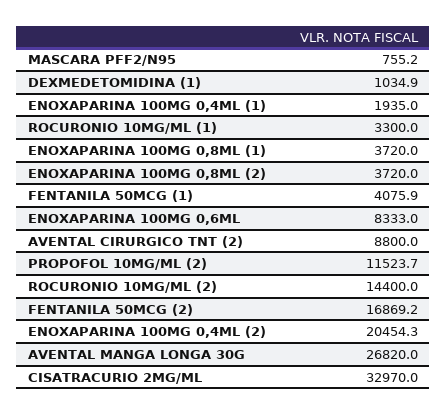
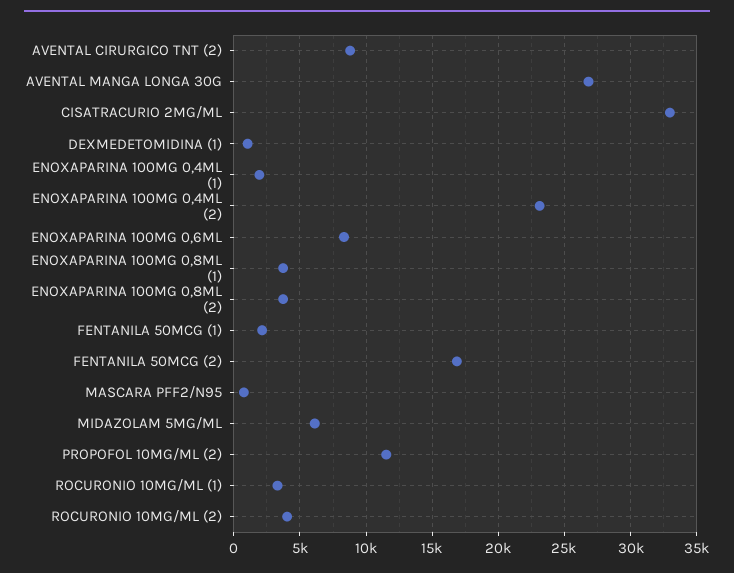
FENTANILA 50MCG (1): 4075.9 -> 2000
ROCURONIO 10MG/ML (2): 14400 -> 4000
ENOXAPARINA 100MG 0,4ML (2): 20454.3 -> 23000
MIDAZOLAM 5MG/ML: none -> 6000

